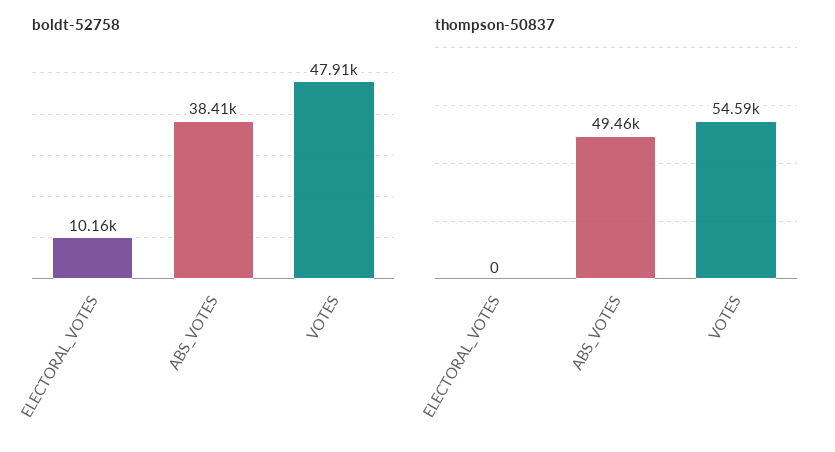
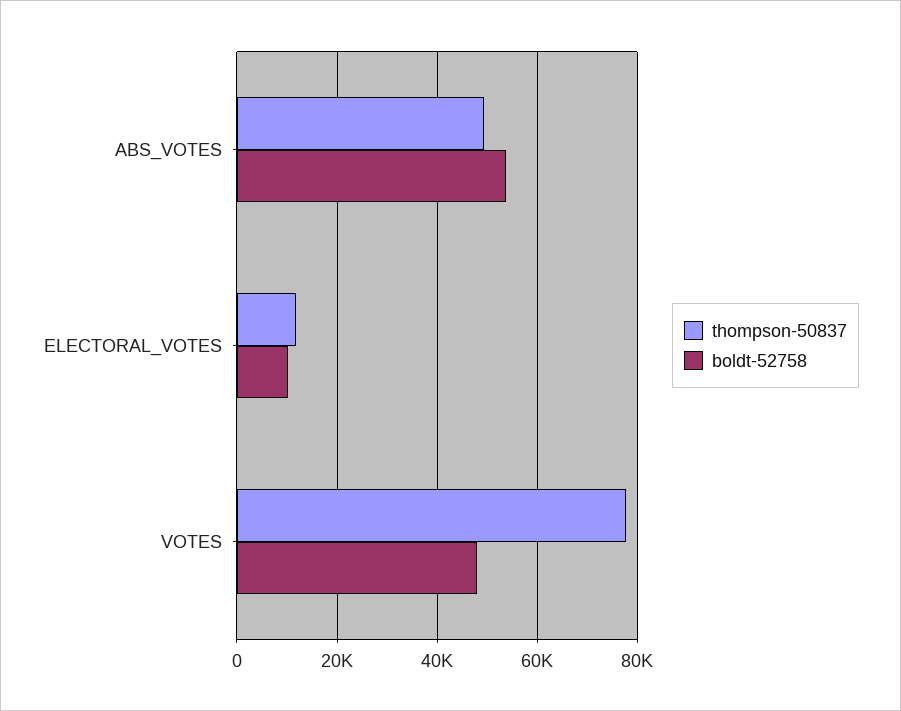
boldt-52758, ABS_VOTES: 38410 -> 54000
thompson-50837, ELECTORAL_VOTES: 0 -> 12000
thompson-50837, VOTES: 54590 -> 78000

